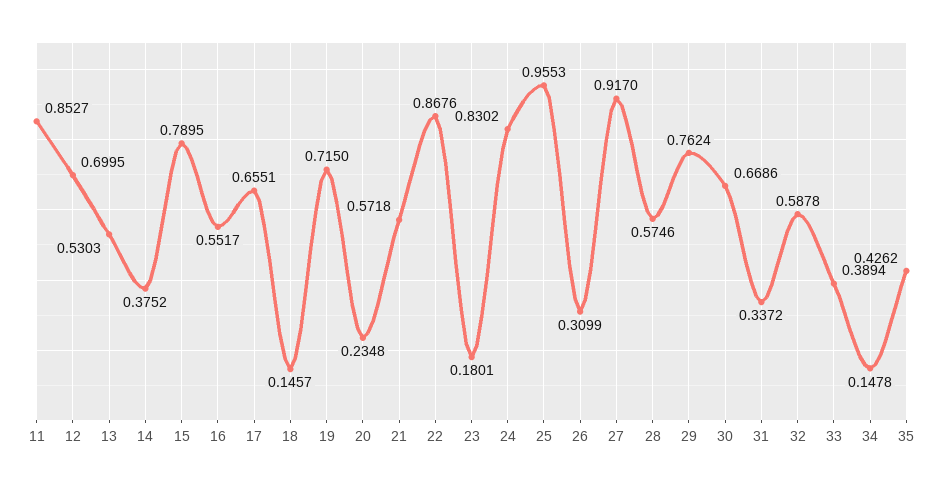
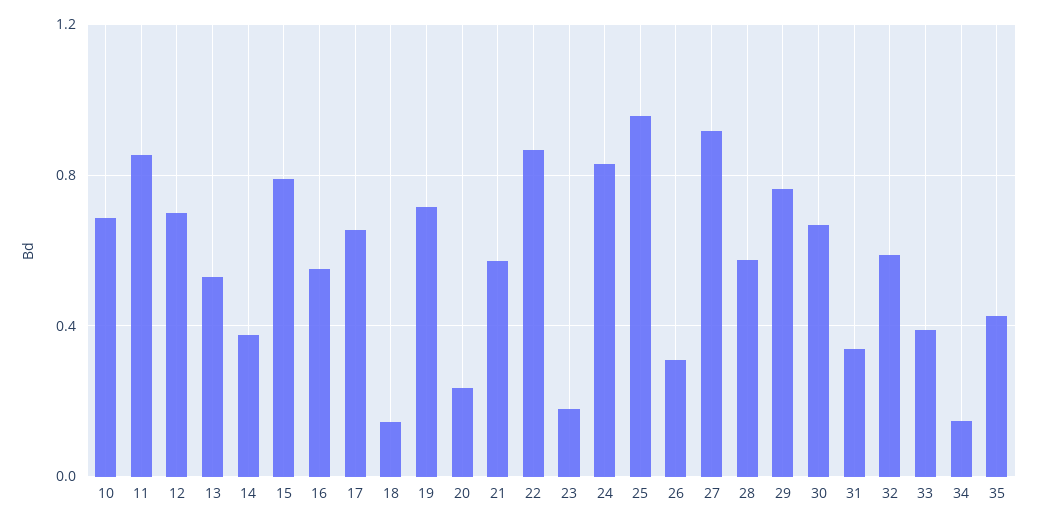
10: none -> 0.7

